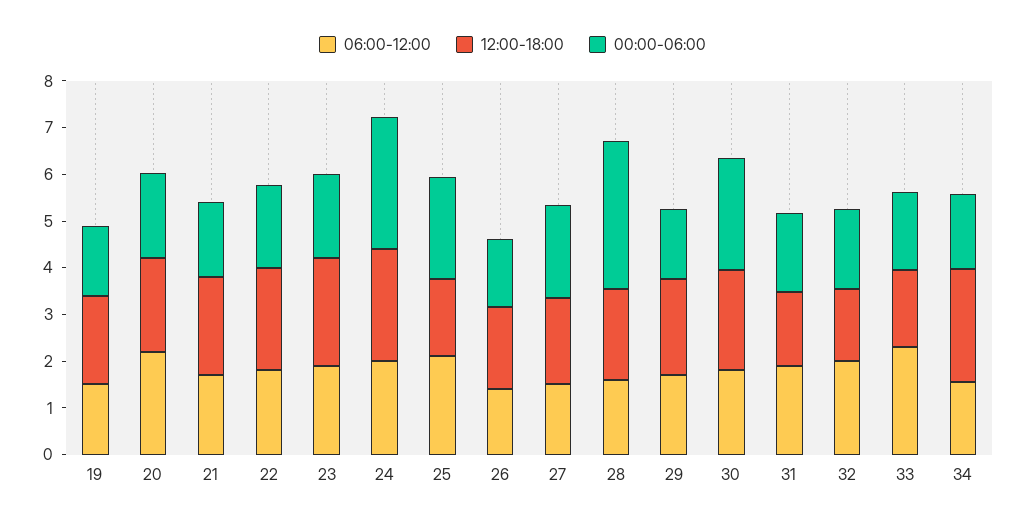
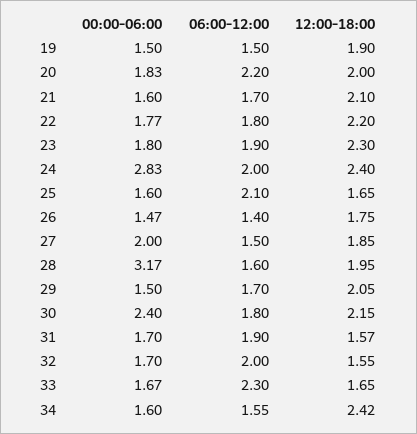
00:00-06:00, 25: 2.2 -> 1.6

